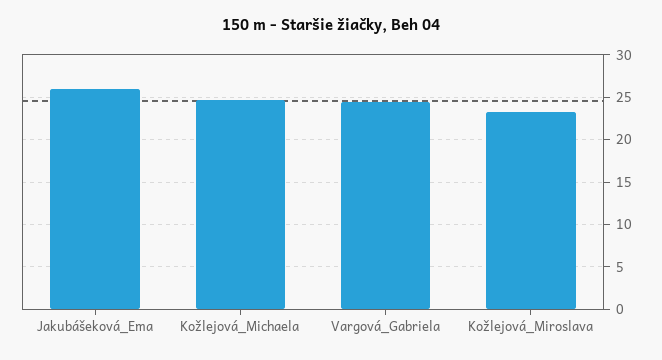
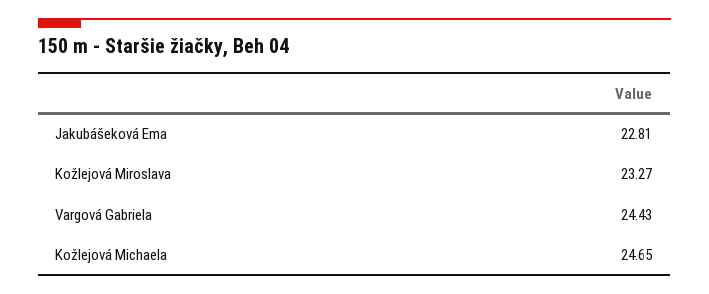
Jakubášeková_Ema: 26 -> 22.81

